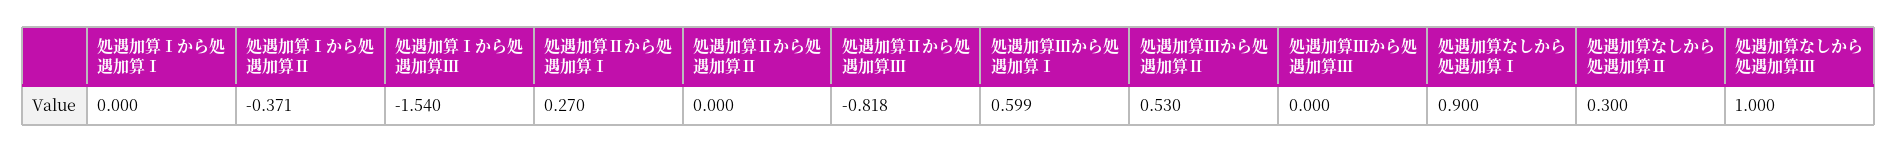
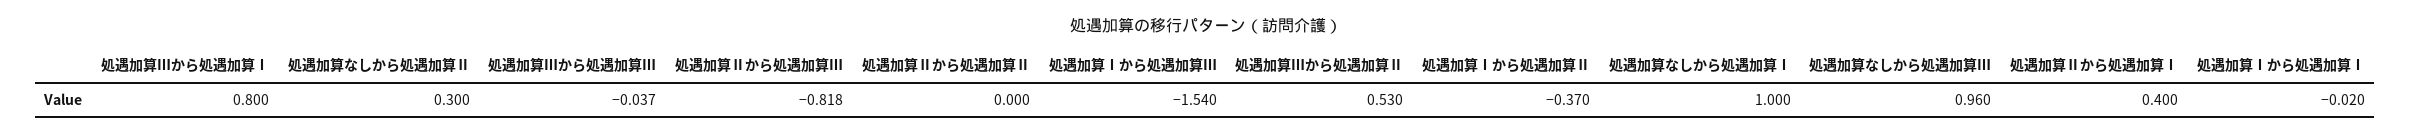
処遇加算Ⅰから処遇加算Ⅰ: 0 -> -0.02
処遇加算Ⅰから処遇加算Ⅱ: -0.371 -> -0.37
処遇加算Ⅱから処遇加算Ⅰ: 0.27 -> 0.4
処遇加算Ⅲから処遇加算Ⅰ: 0.599 -> 0.8
処遇加算Ⅲから処遇加算Ⅲ: 0 -> -0.037
処遇加算なしから処遇加算Ⅰ: 0.9 -> 1
処遇加算なしから処遇加算Ⅲ: 1 -> 0.96

